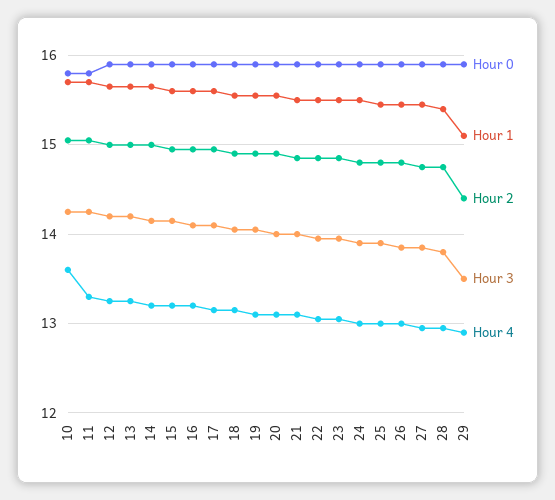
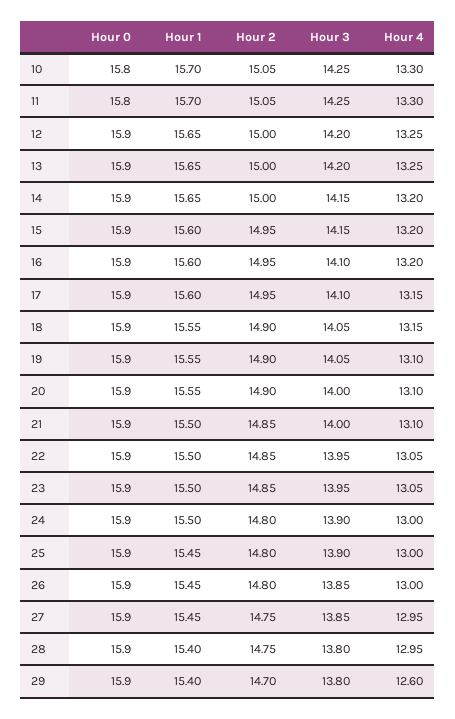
Hour 4, 10: 13.6 -> 13.3
Hour 1, 29: 15.1 -> 15.4
Hour 2, 29: 14.4 -> 14.7
Hour 3, 29: 13.5 -> 13.8
Hour 4, 29: 12.9 -> 12.6

